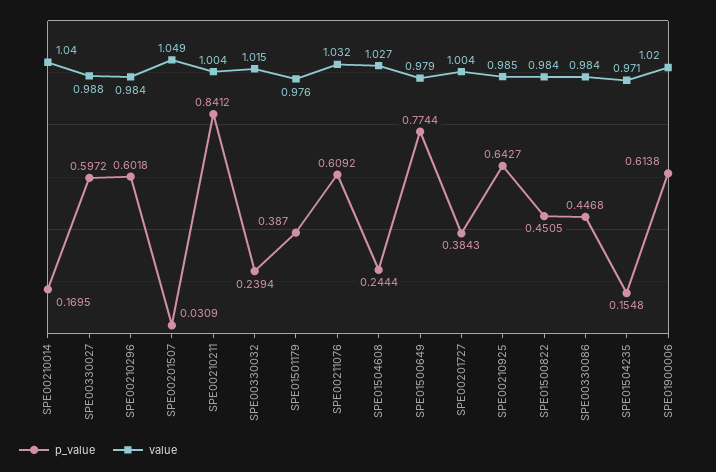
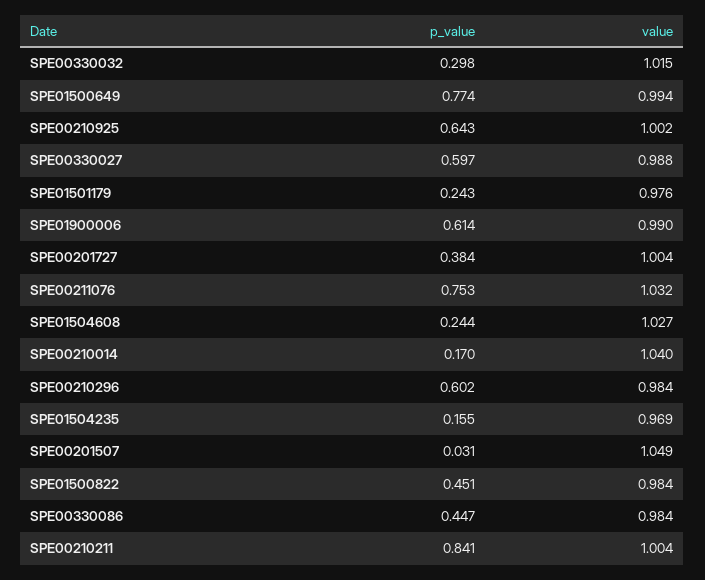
p_value, SPE00330032: 0.2394 -> 0.298
p_value, SPE01501179: 0.387 -> 0.243
p_value, SPE00211076: 0.6092 -> 0.753
value, SPE01500649: 0.979 -> 0.994
value, SPE00210925: 0.985 -> 1.002
value, SPE01504235: 0.971 -> 0.969
value, SPE01900006: 1.02 -> 0.99

